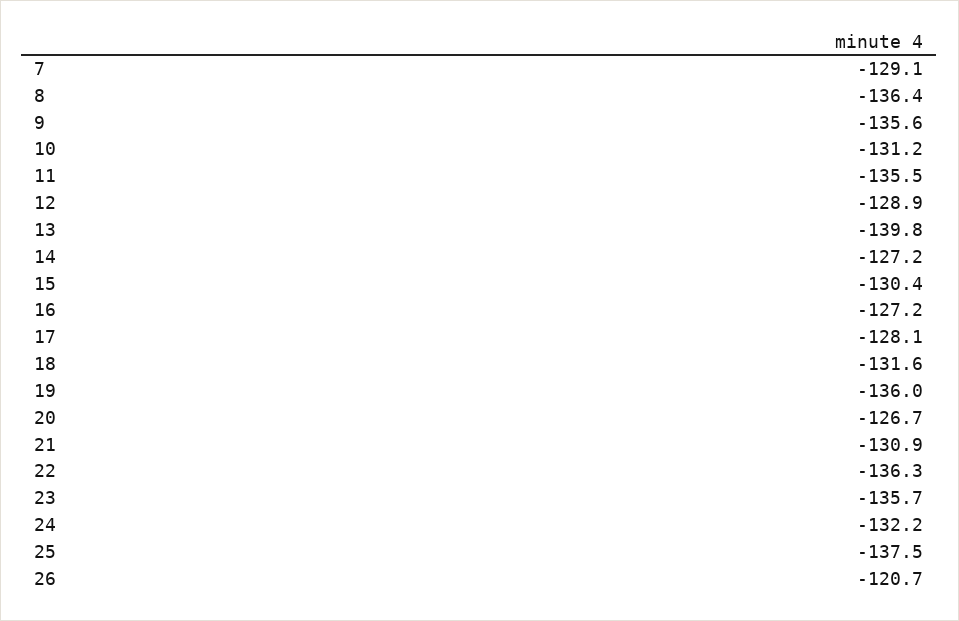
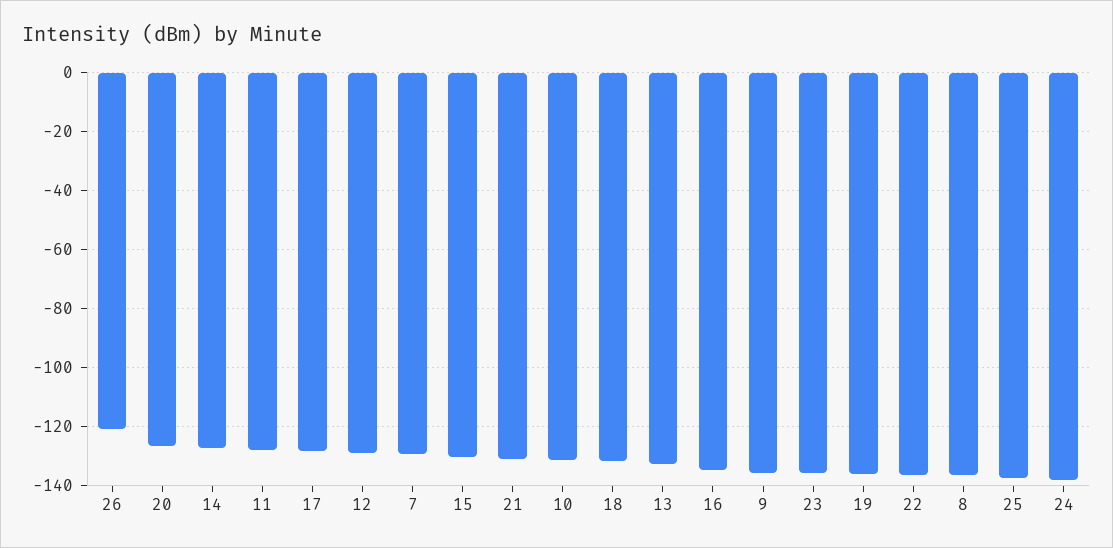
11: -135.5 -> -127.5
13: -139.8 -> -132.5
16: -127.2 -> -135
24: -132.2 -> -137.5

